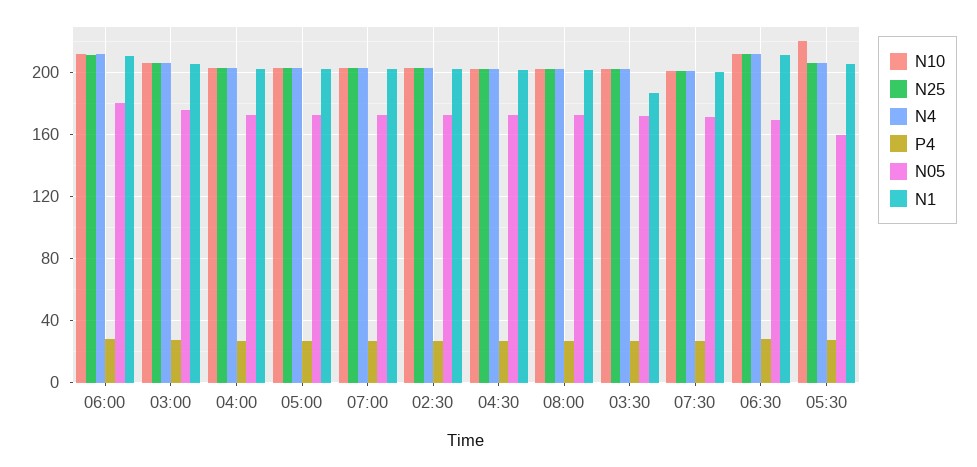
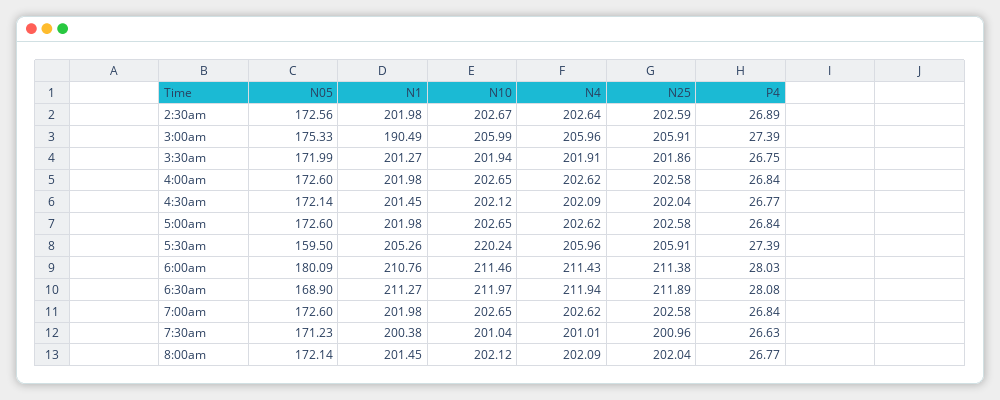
N1, 03:00: 205 -> 190.49
N1, 03:30: 185 -> 201.27

